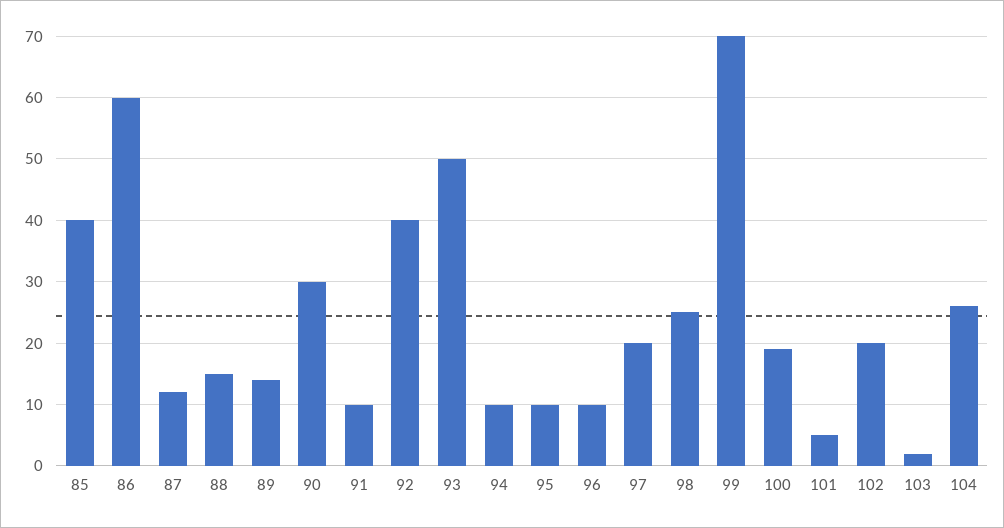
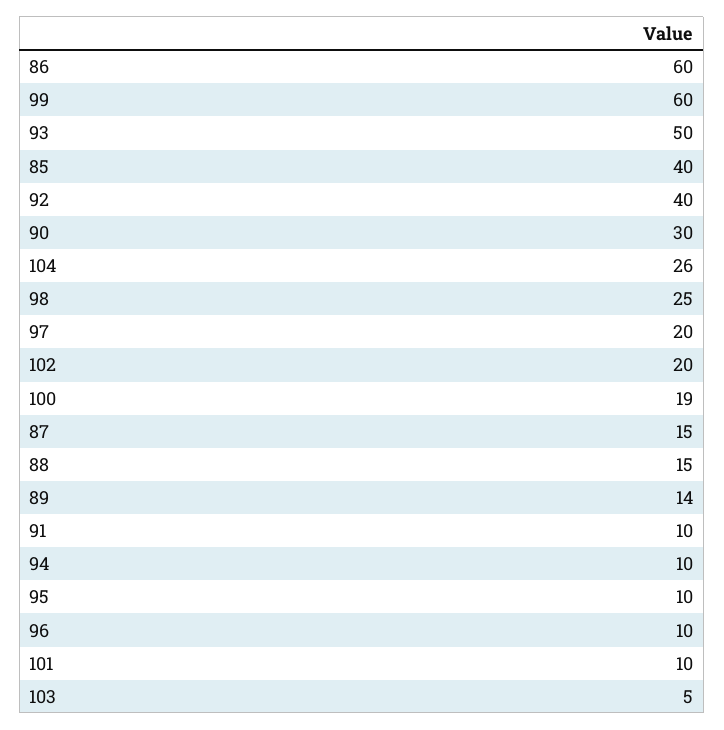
87: 12 -> 15
99: 70 -> 60
101: 5 -> 10
103: 2 -> 5

